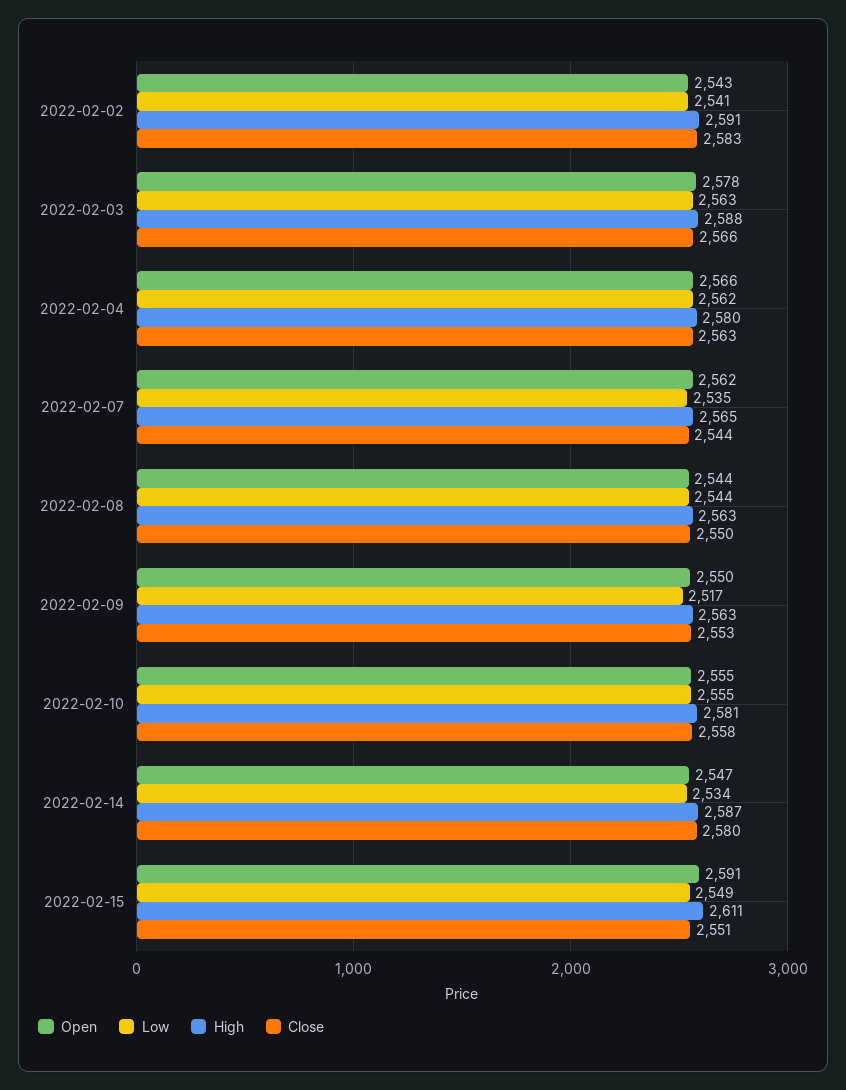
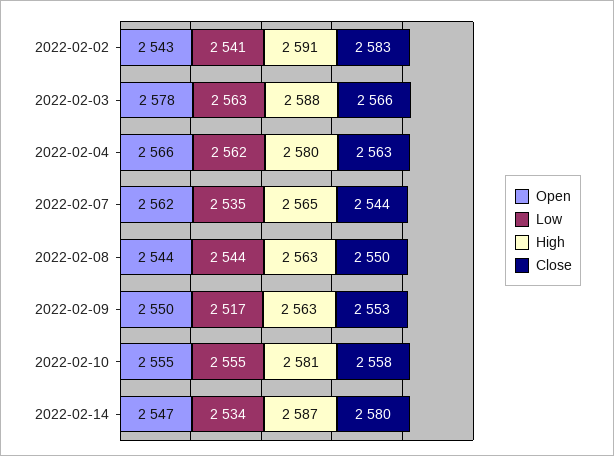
Open, 2022-02-15: 2591 -> none
Low, 2022-02-15: 2549 -> none
High, 2022-02-15: 2611 -> none
Close, 2022-02-15: 2551 -> none

